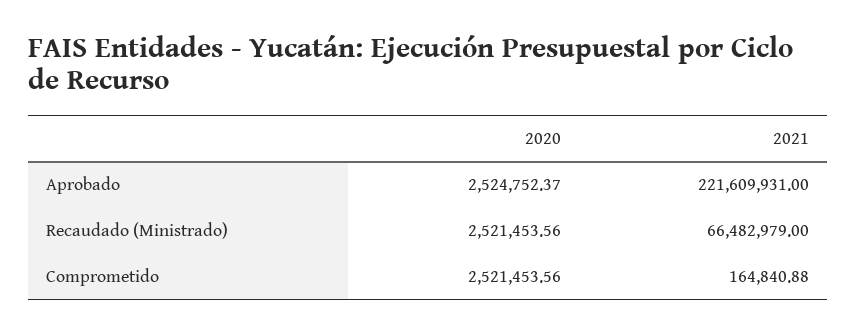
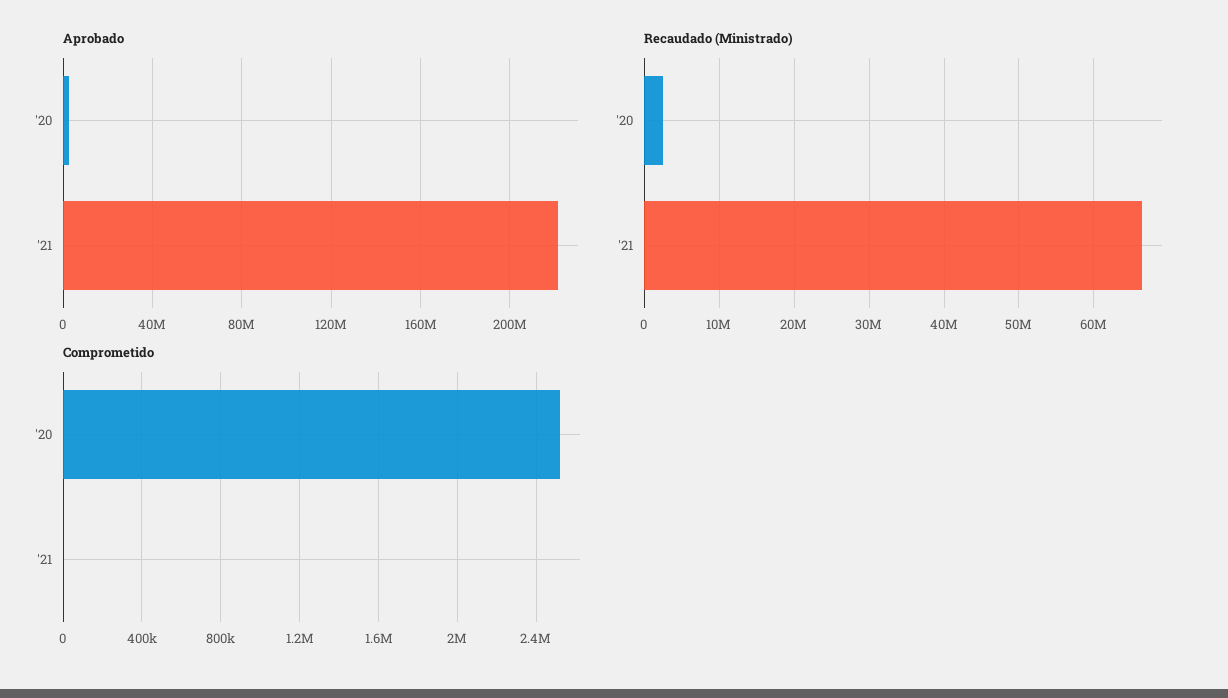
Comprometido, 2021: 164840.88 -> 0

